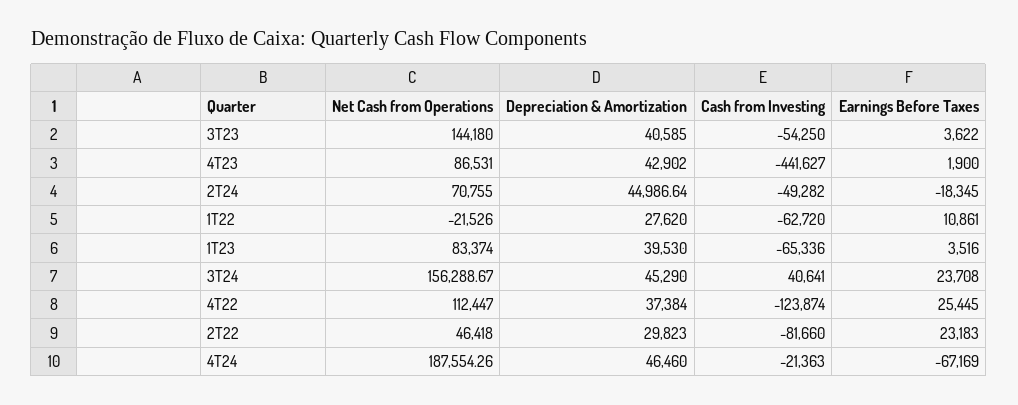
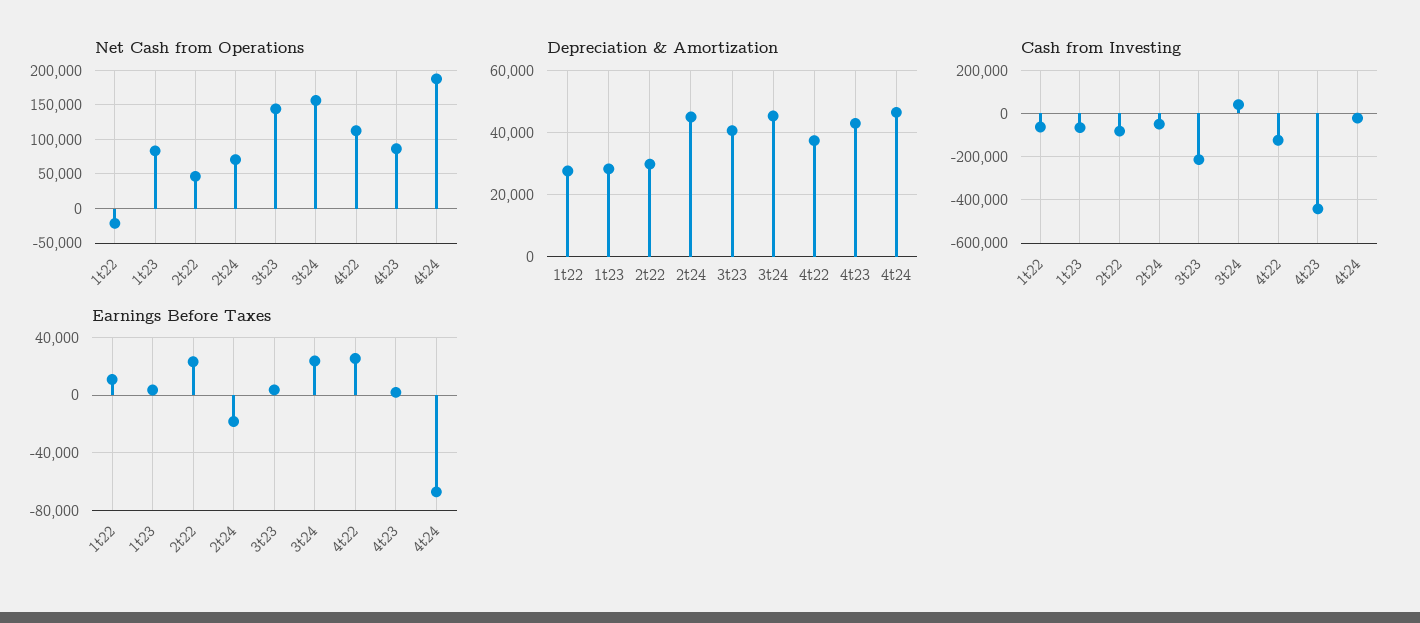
Cash from Investing, 3T23: -54250 -> -200000
Depreciation & Amortization, 1T23: 39530 -> 28000

